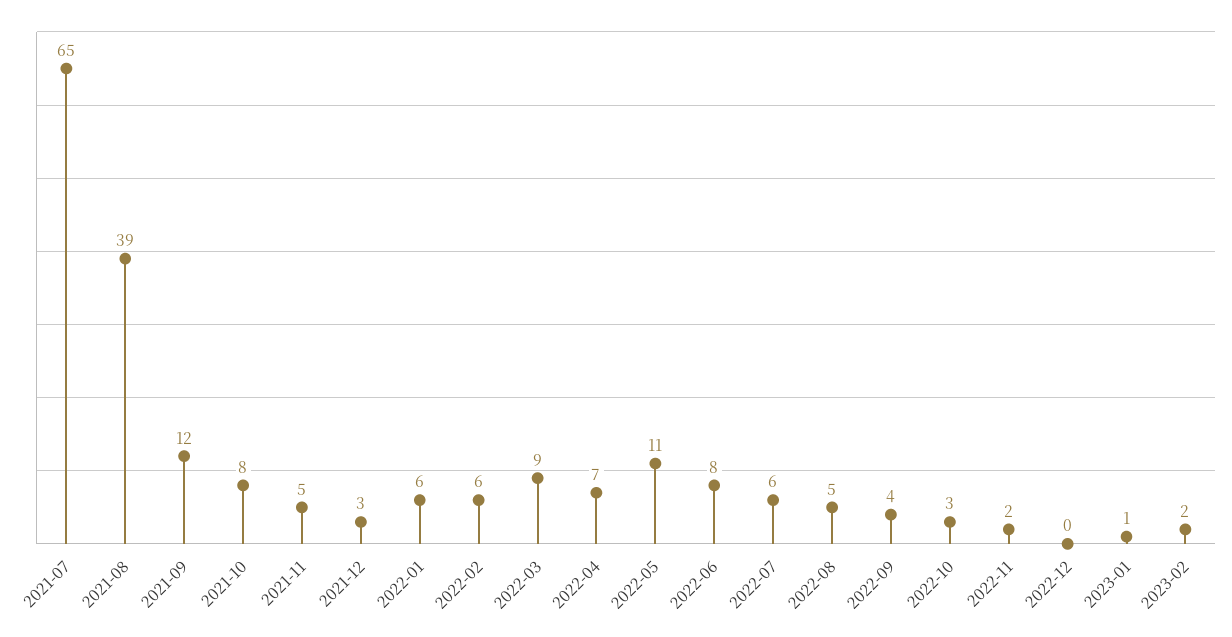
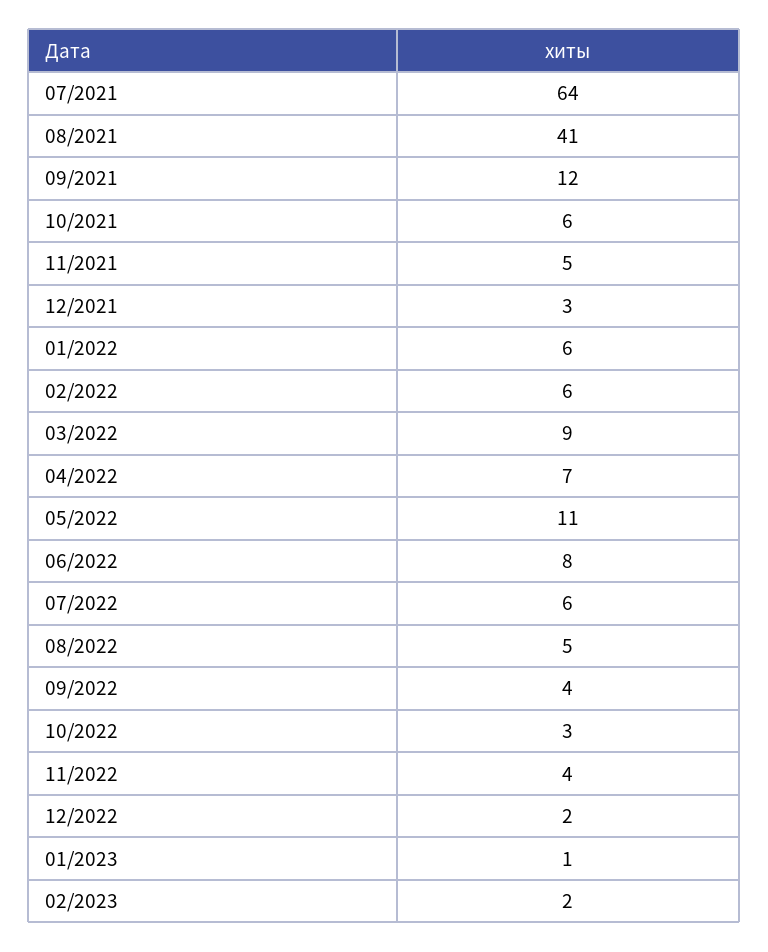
2021-07: 65 -> 64
2021-08: 39 -> 41
2021-10: 8 -> 6
2022-11: 2 -> 4
2022-12: 0 -> 2

